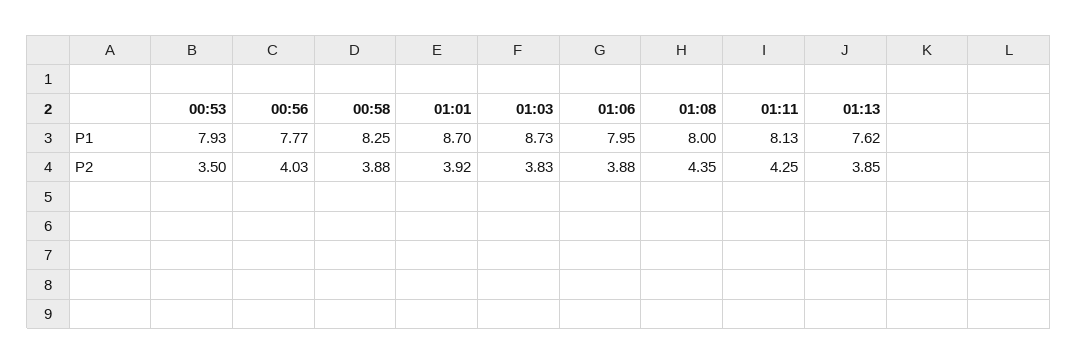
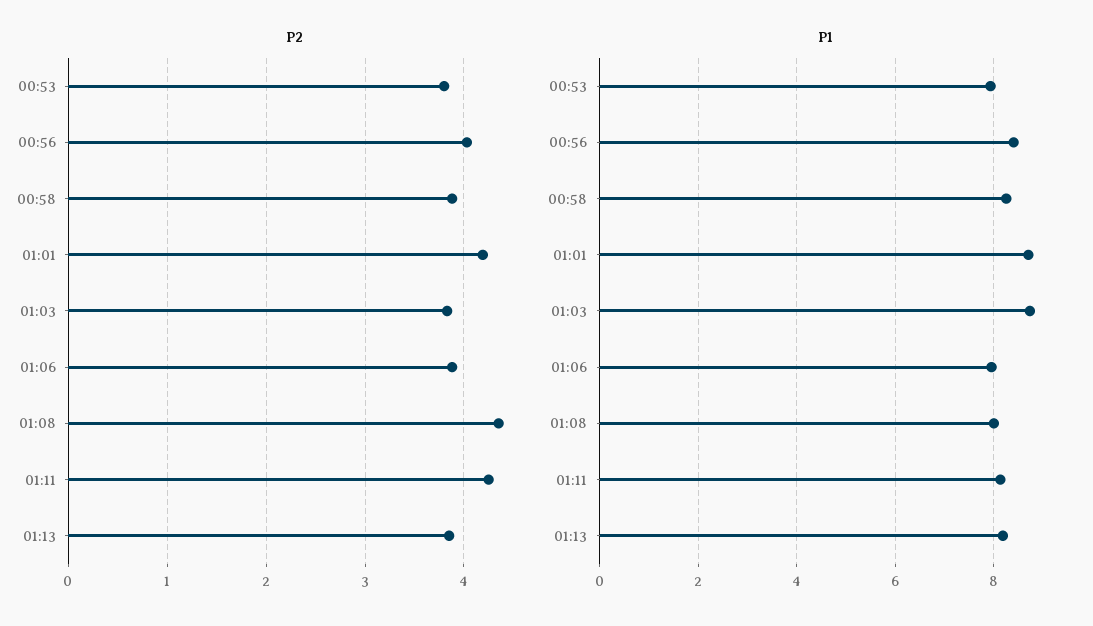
P1, 00:56: 7.77 -> 8.4
P1, 01:13: 7.62 -> 8.2
P2, 00:53: 3.5 -> 3.8
P2, 01:01: 3.92 -> 4.2

